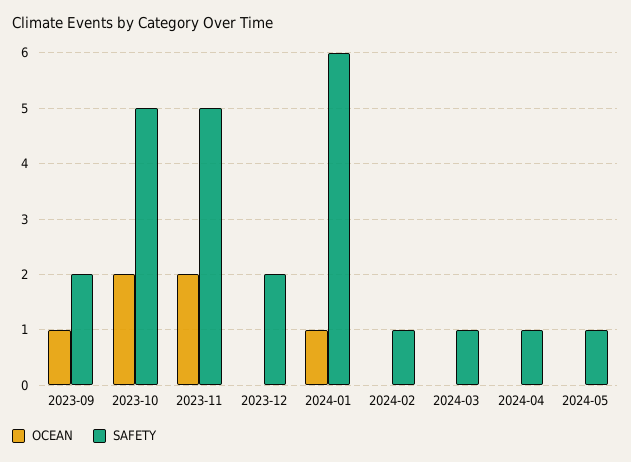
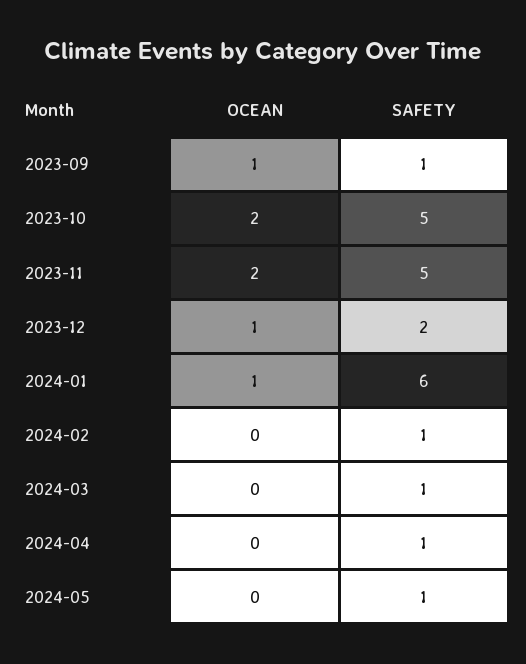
SAFETY, 2023-09: 2 -> 1
OCEAN, 2023-12: 0 -> 1

